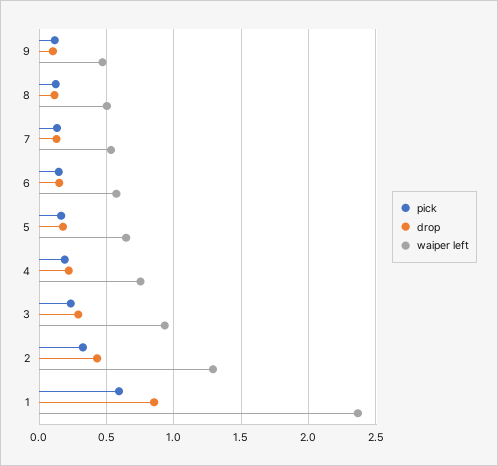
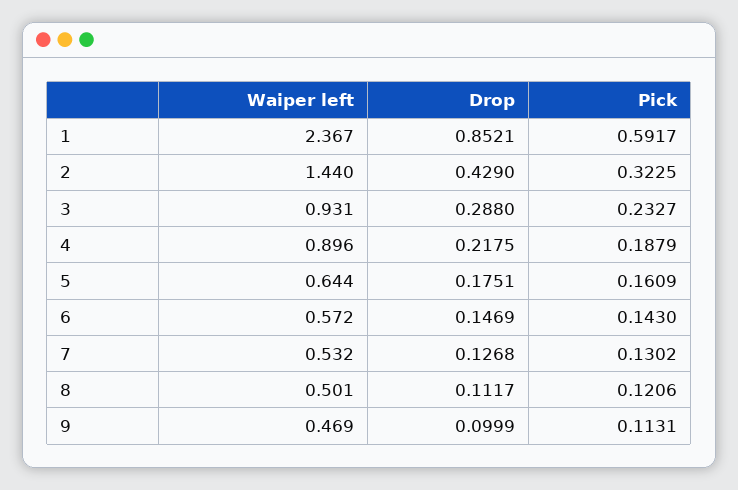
waiper left, 4: 0.75 -> 0.896
waiper left, 2: 1.3 -> 1.44

